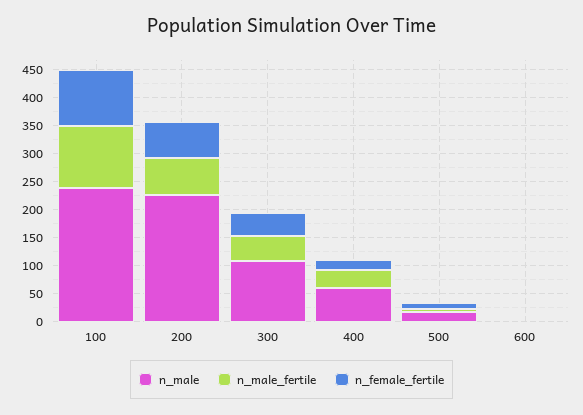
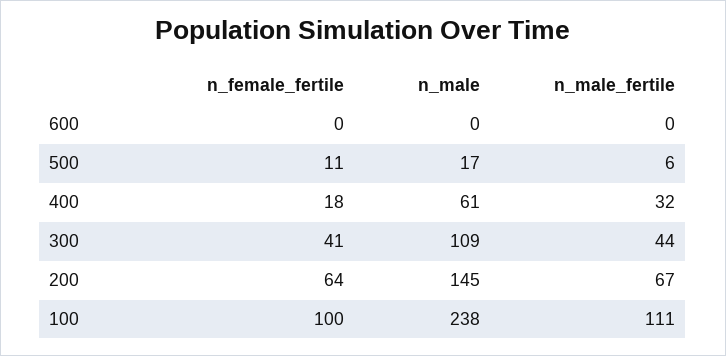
n_male, 200: 225 -> 145

